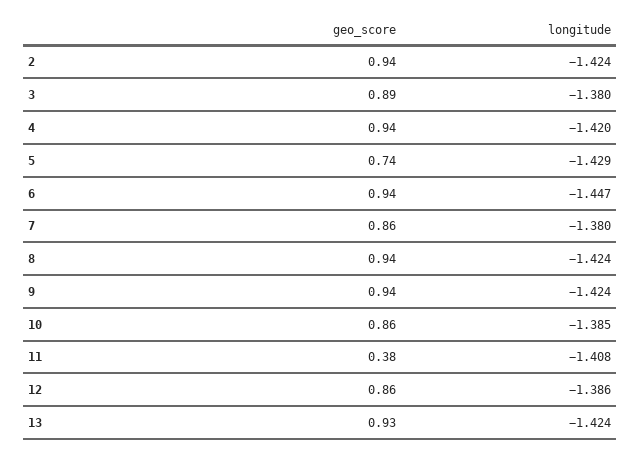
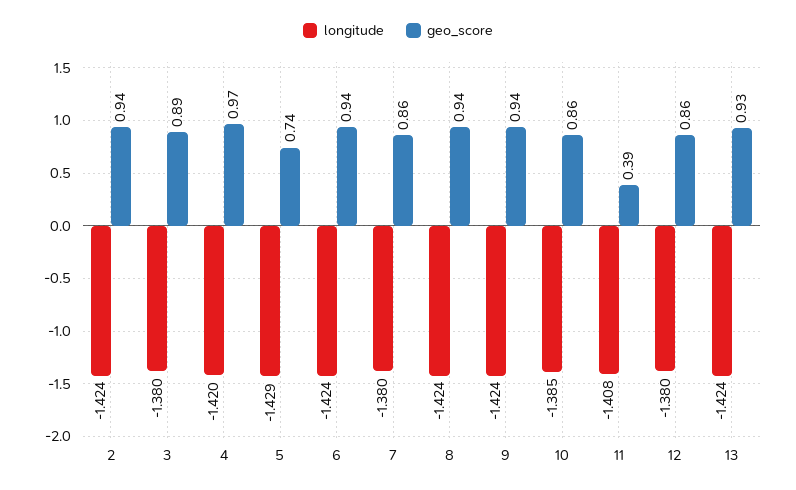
geo_score, 4: 0.94 -> 0.97
longitude, 6: -1.447 -> -1.424
geo_score, 11: 0.38 -> 0.39
longitude, 12: -1.386 -> -1.38

